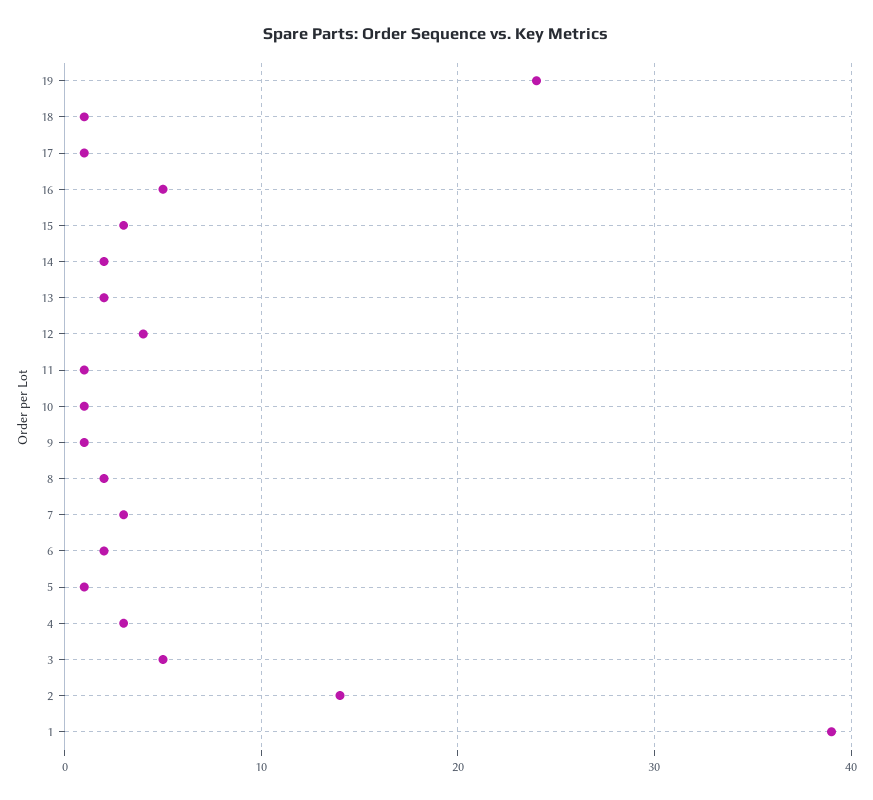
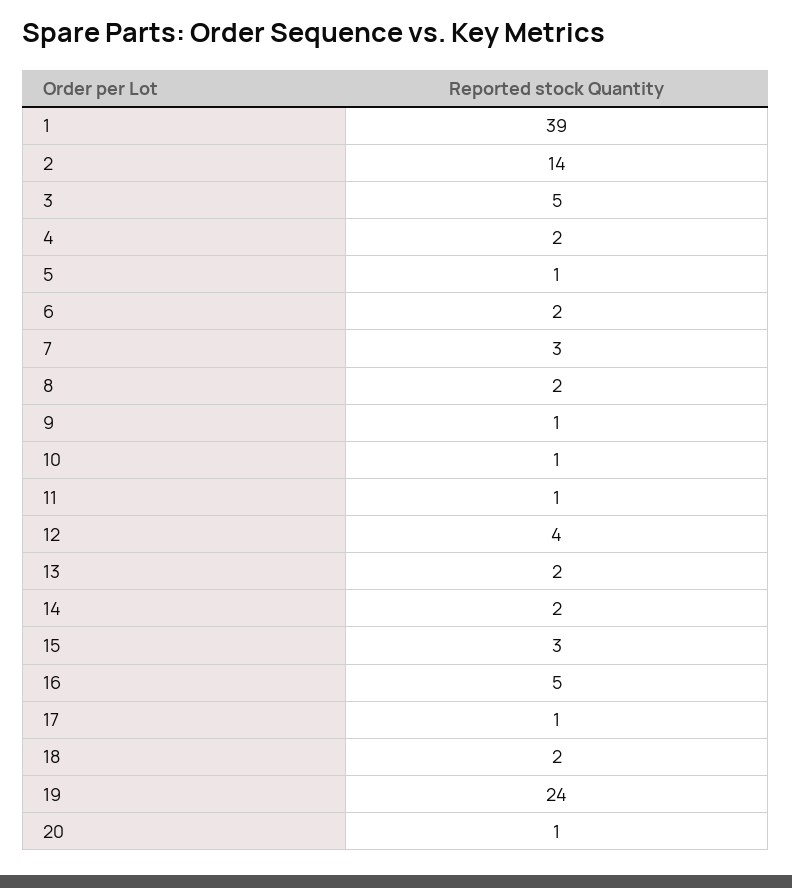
18: 1 -> 2
4: 3 -> 2
20: none -> 1

